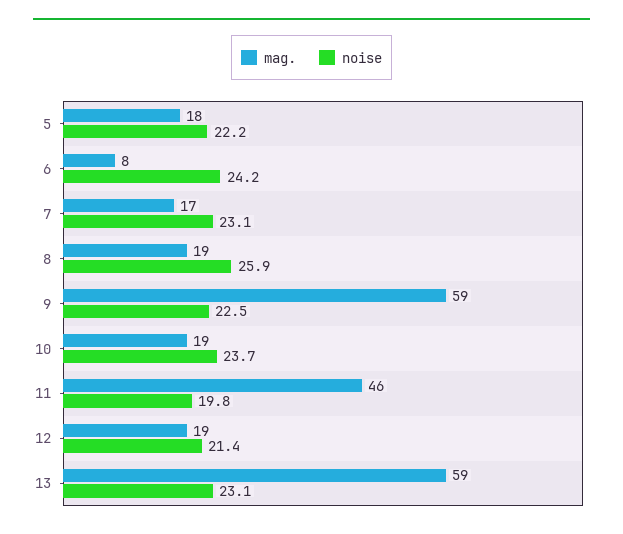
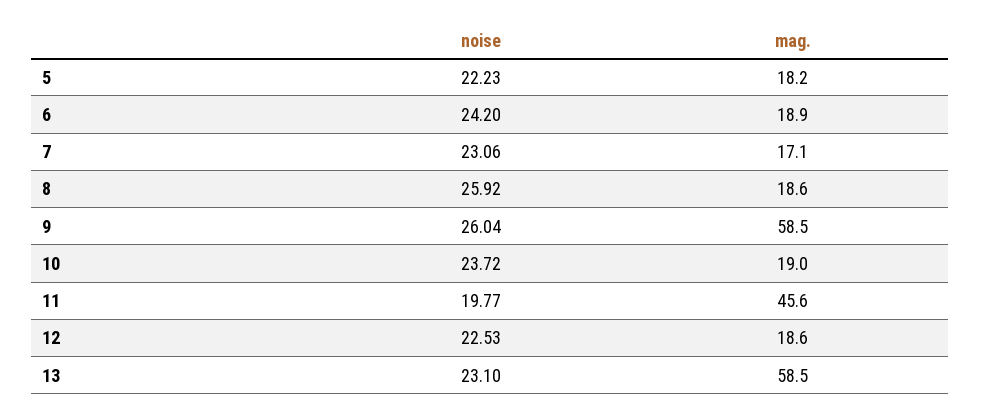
mag., 6: 8 -> 18.9
noise, 9: 22.5 -> 26.04
noise, 12: 21.4 -> 22.53

